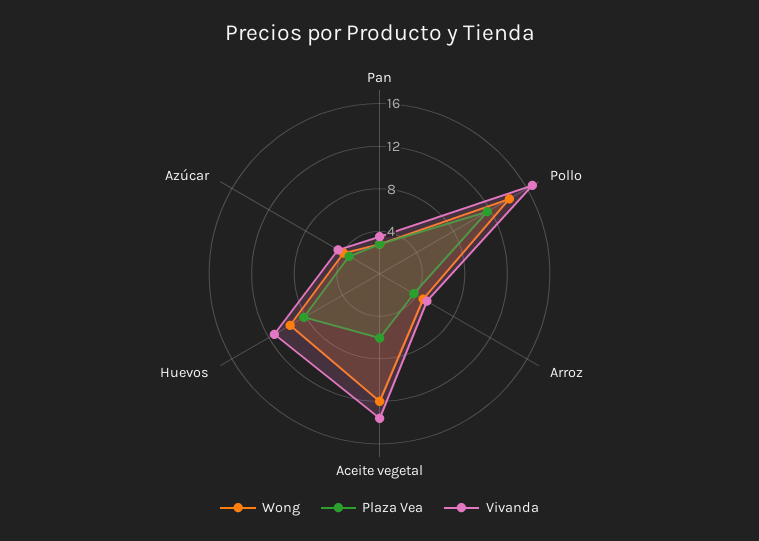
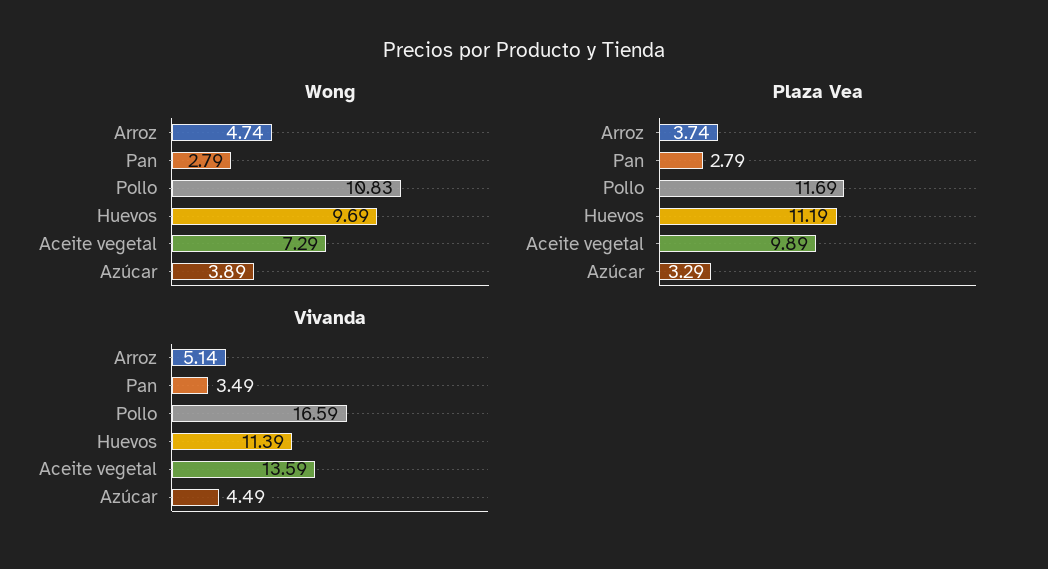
Wong, Pollo: 14 -> 10.83
Wong, Aceite vegetal: 12 -> 7.29
Plaza Vea, Aceite vegetal: 6 -> 9.89
Plaza Vea, Huevos: 8 -> 11.19

